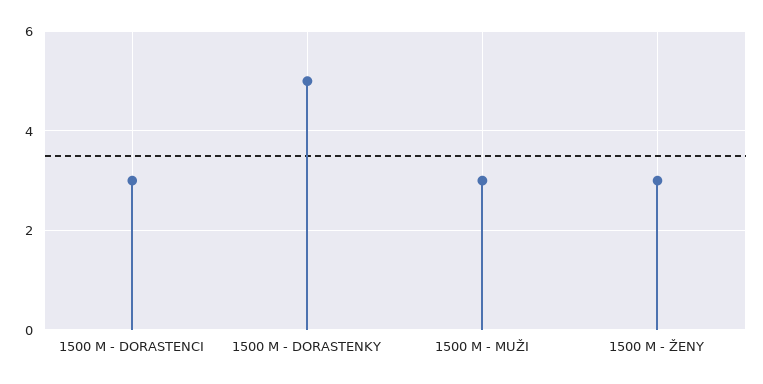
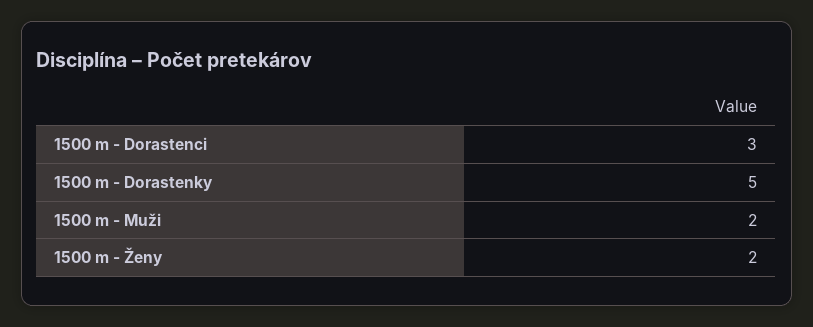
1500 M - MUŽI: 3 -> 2
1500 M - ŽENY: 3 -> 2

